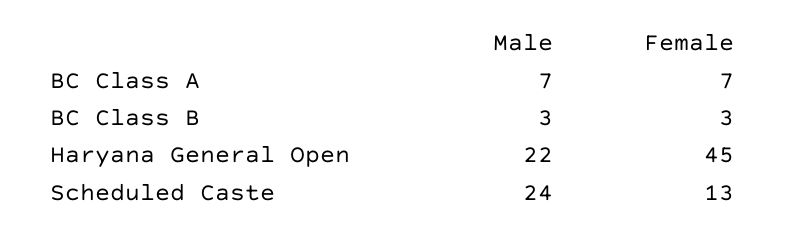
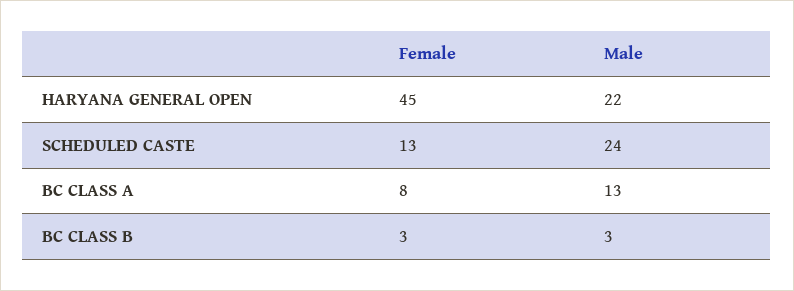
Male, BC Class A: 7 -> 13
Female, BC Class A: 7 -> 8

